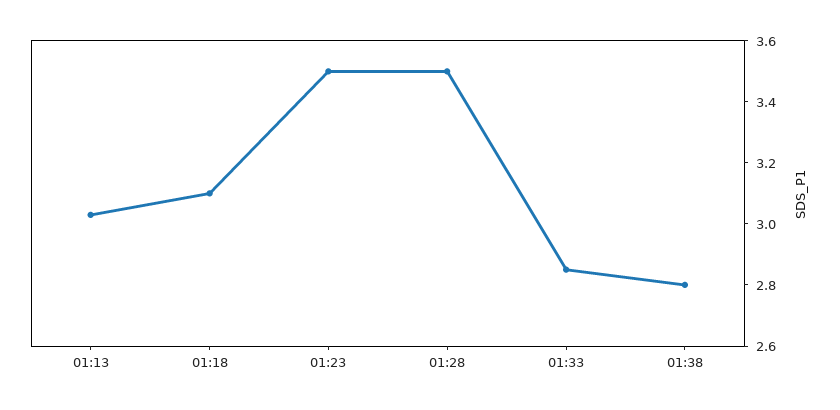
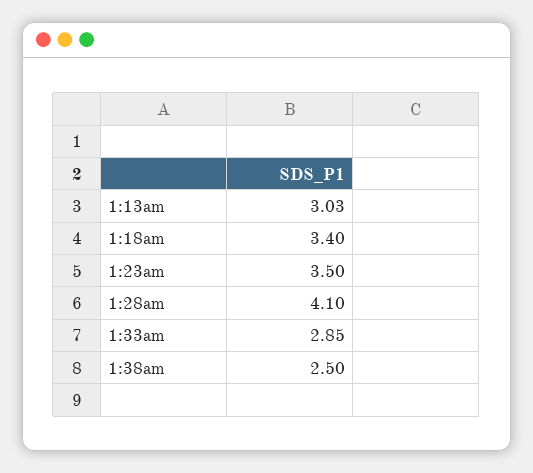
01:18: 3.1 -> 3.4
01:28: 3.5 -> 4.1
01:38: 2.8 -> 2.5

